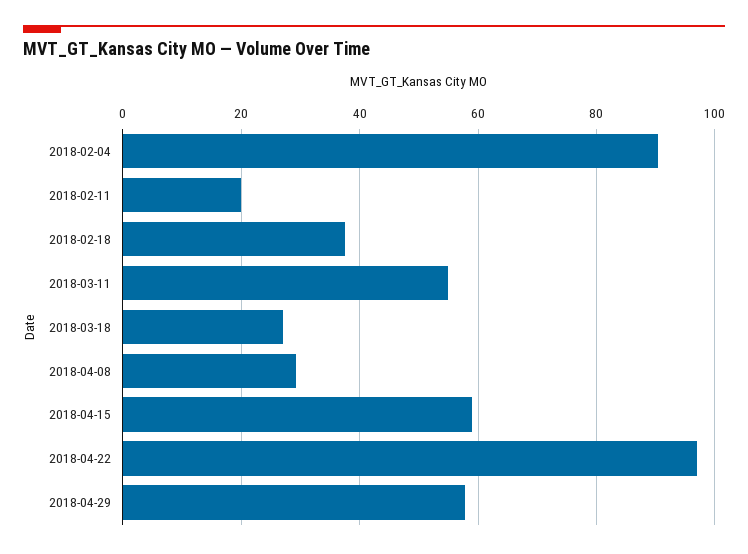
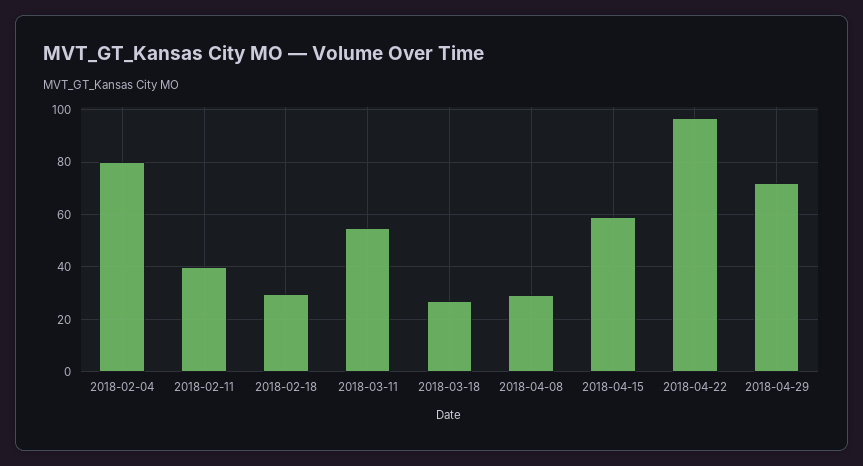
2018-02-04: 90 -> 80
2018-02-11: 20 -> 40
2018-02-18: 38 -> 30
2018-04-29: 58 -> 72.5

